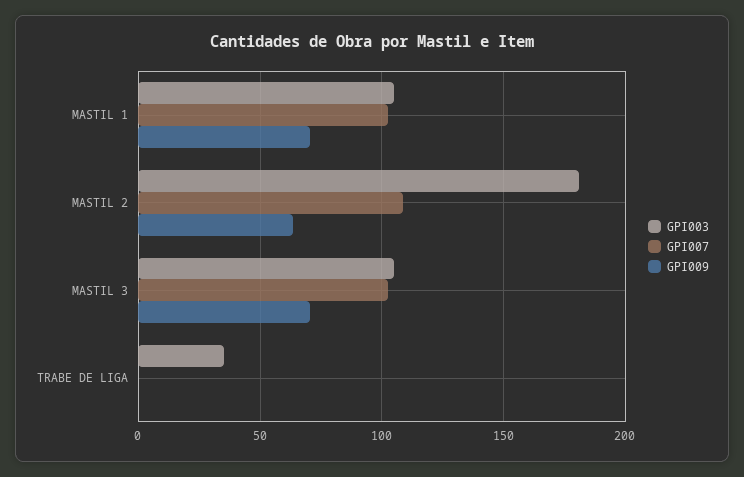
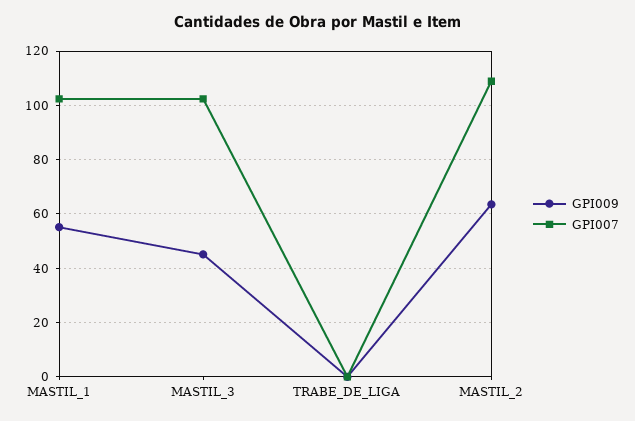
GPI003, MASTIL 1: 105 -> none
GPI009, MASTIL 1: 70 -> 55
GPI003, MASTIL 2: 180 -> none
GPI003, MASTIL 3: 105 -> none
GPI009, MASTIL 3: 70 -> 45
GPI003, TRABE DE LIGA: 35 -> none

